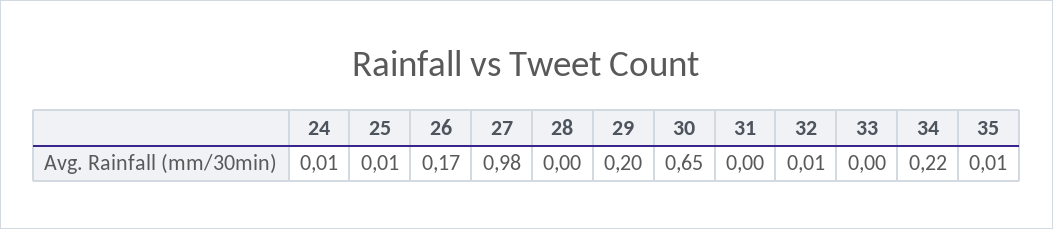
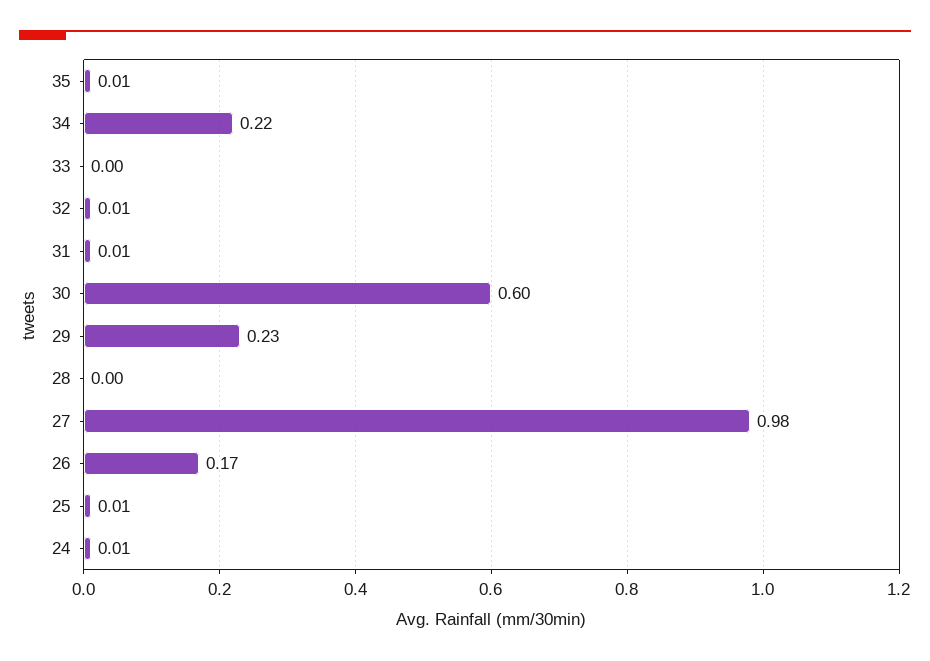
29: 0.2 -> 0.23
30: 0.65 -> 0.6
31: 0 -> 0.01

